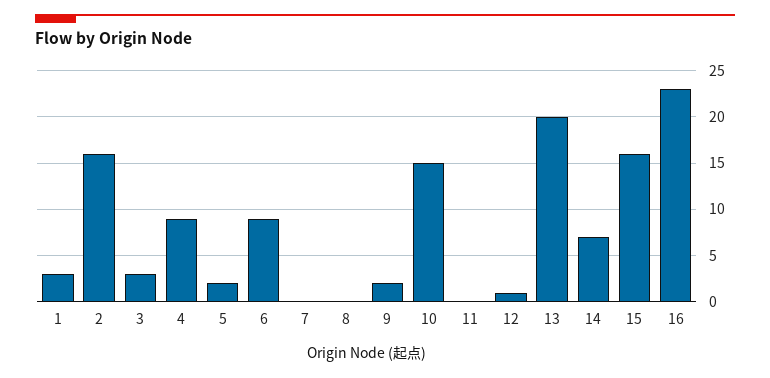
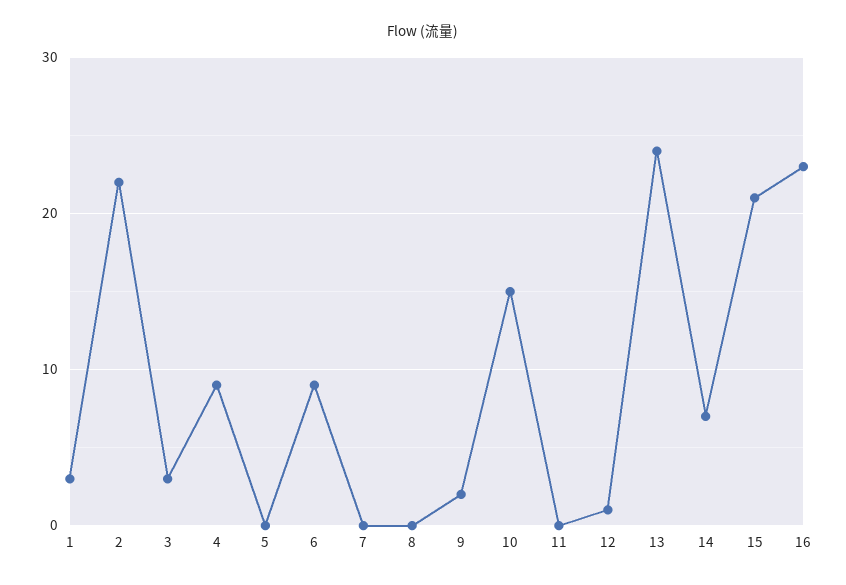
2: 16 -> 22
5: 2 -> 0
13: 20 -> 24
15: 16 -> 21

